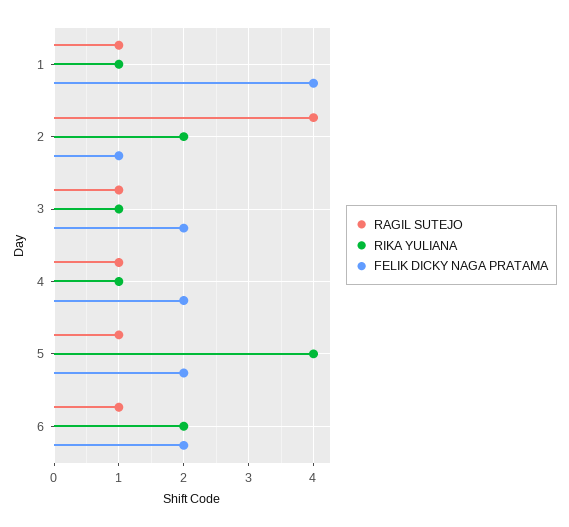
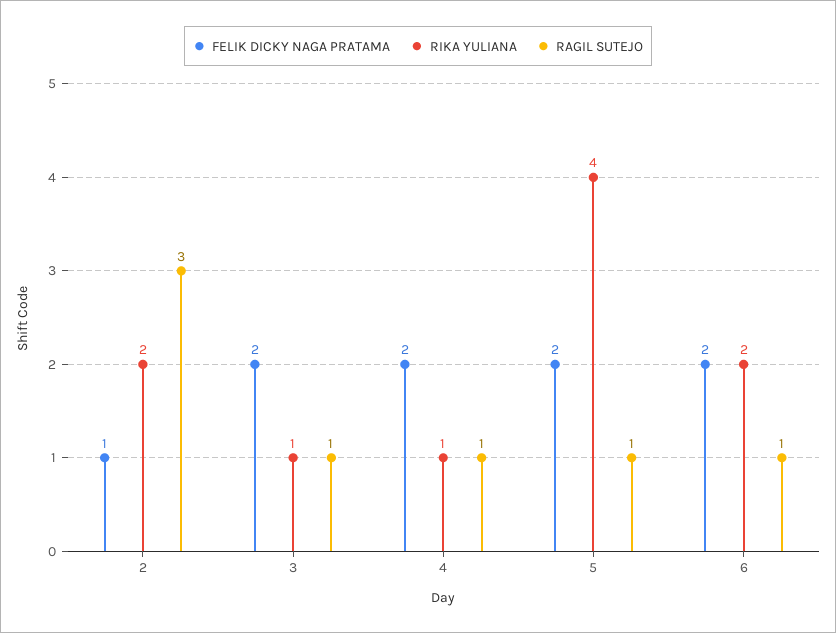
RAGIL SUTEJO, 1: 1 -> none
RIKA YULIANA, 1: 1 -> none
FELIK DICKY NAGA PRATAMA, 1: 4 -> none
RAGIL SUTEJO, 2: 4 -> 3

